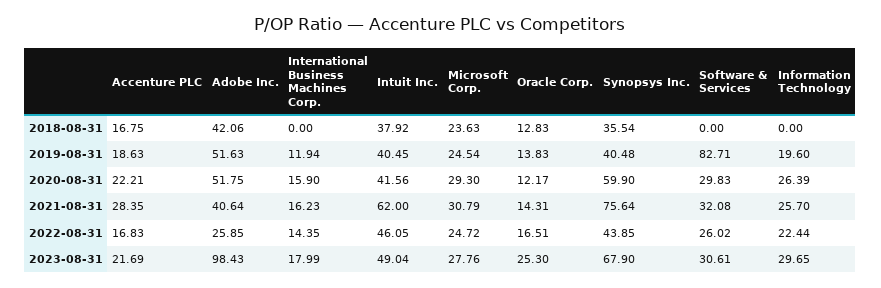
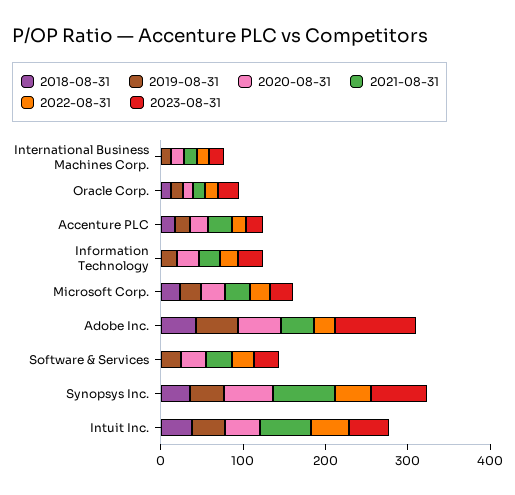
2019-08-31, Software & Services: 82.71 -> 20

